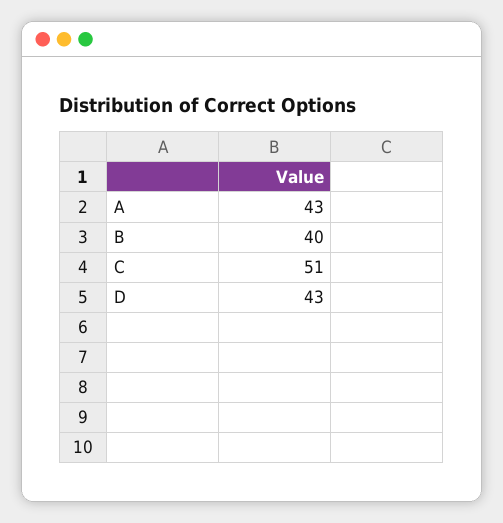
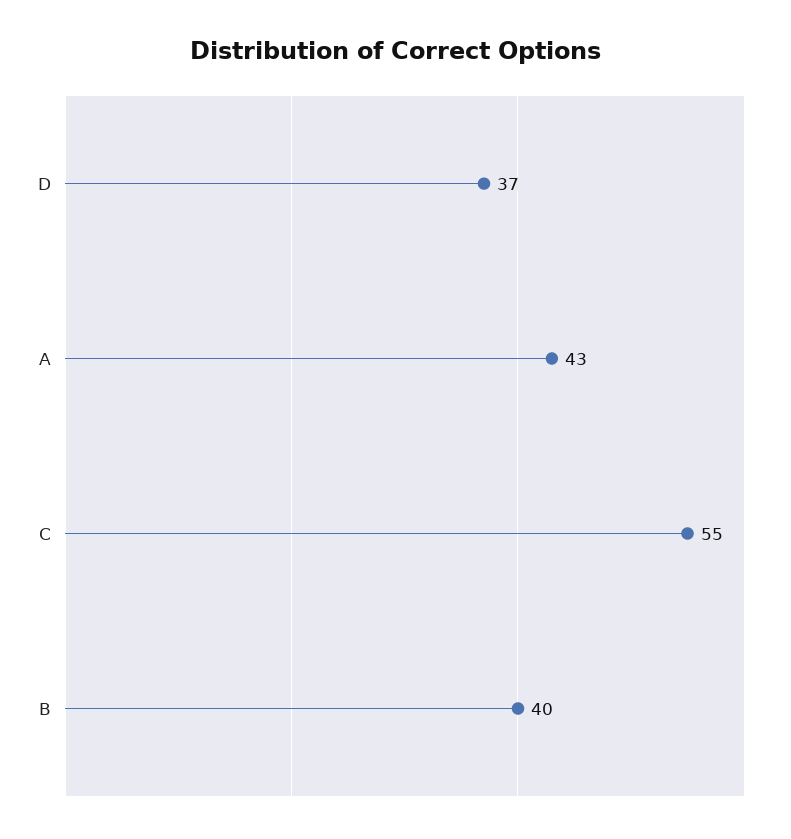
C: 51 -> 55
D: 43 -> 37

